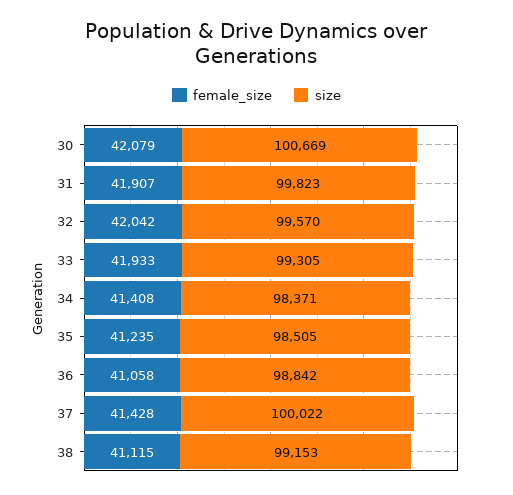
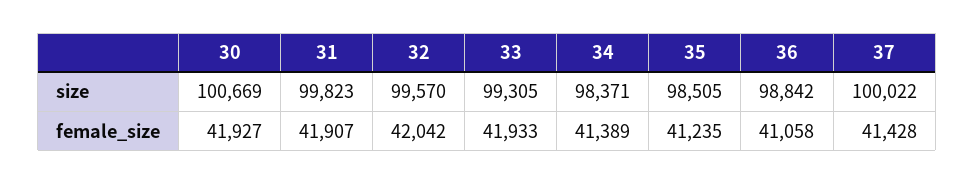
female_size, 30: 42079 -> 41927
female_size, 34: 41408 -> 41389
female_size, 38: 41115 -> none
size, 38: 99153 -> none

